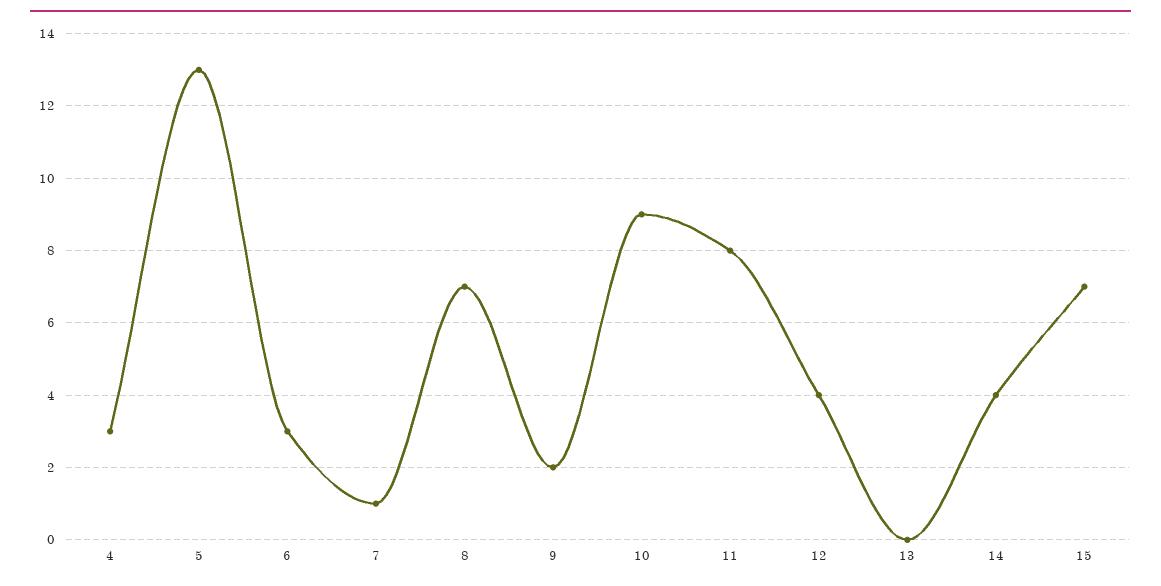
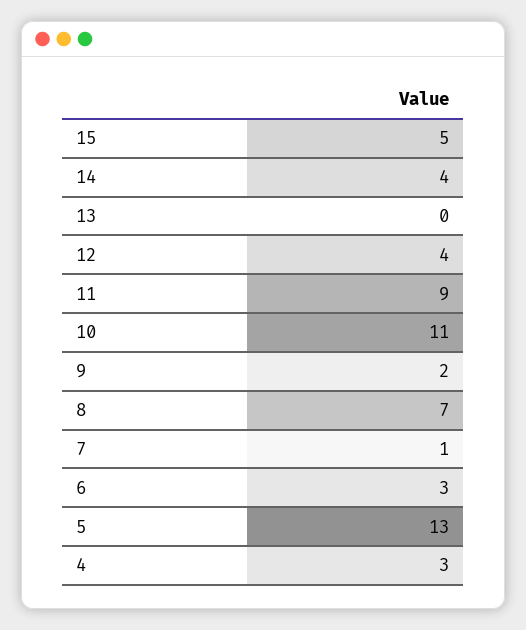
10: 9 -> 11
11: 8 -> 9
15: 7 -> 5

